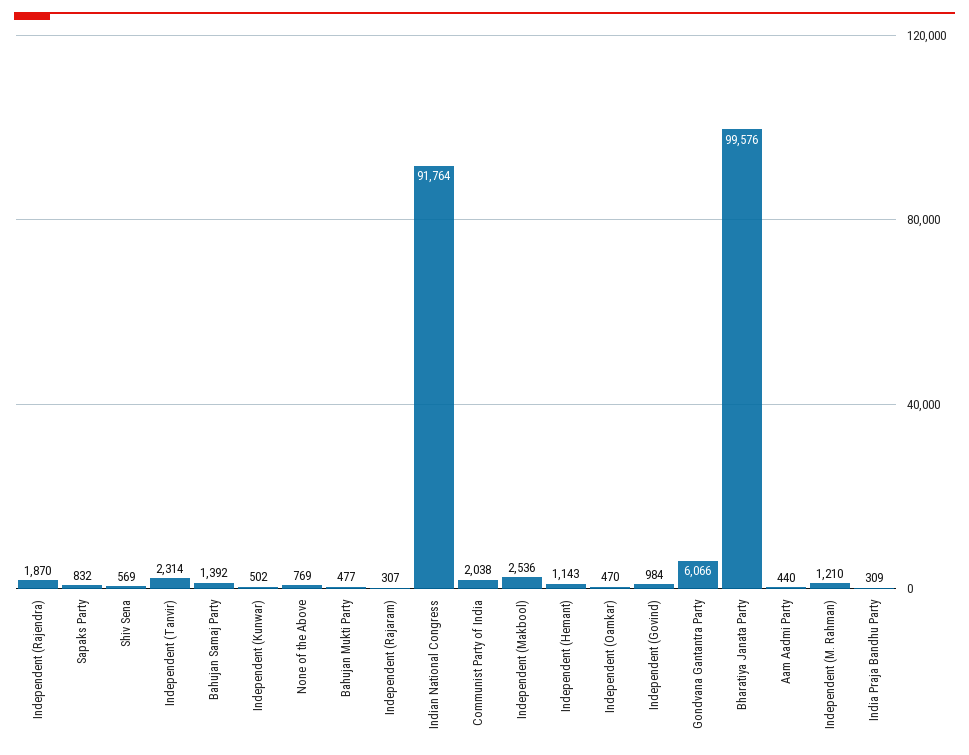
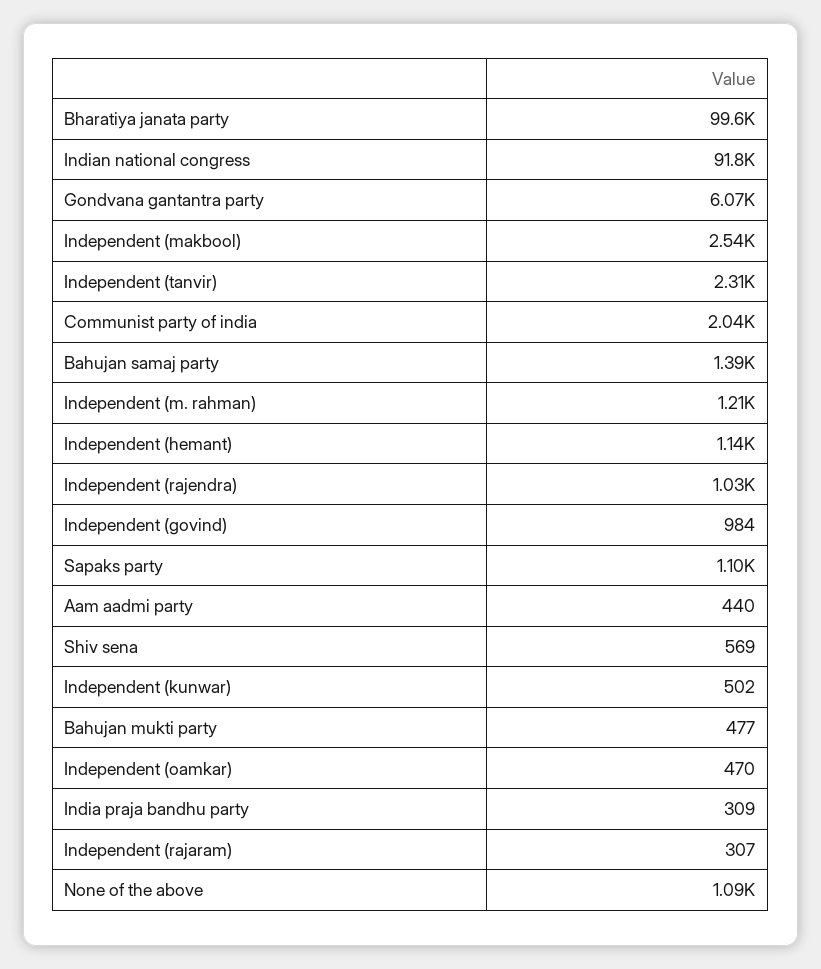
Independent (Rajendra): 1870 -> 1030
Sapaks Party: 832 -> 1100
None of the Above: 769 -> 1090

